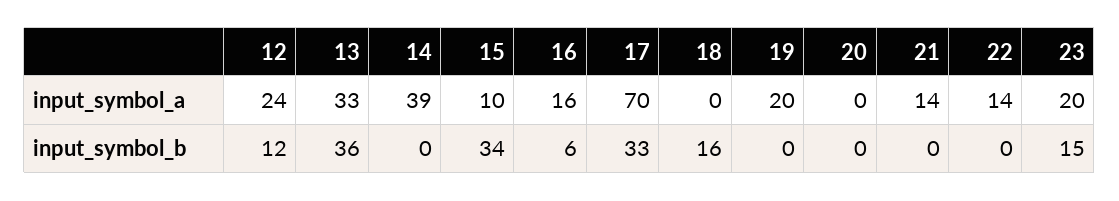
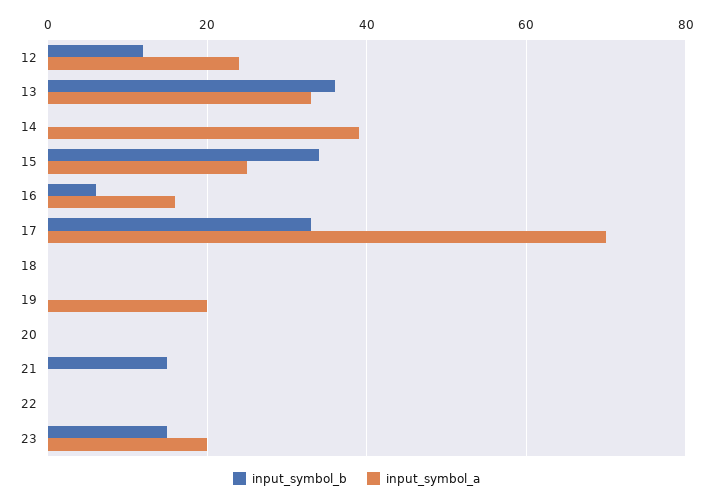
input_symbol_a, 15: 10 -> 25
input_symbol_a, 21: 14 -> 0
input_symbol_a, 22: 14 -> 0
input_symbol_b, 18: 16 -> 0
input_symbol_b, 21: 0 -> 15

